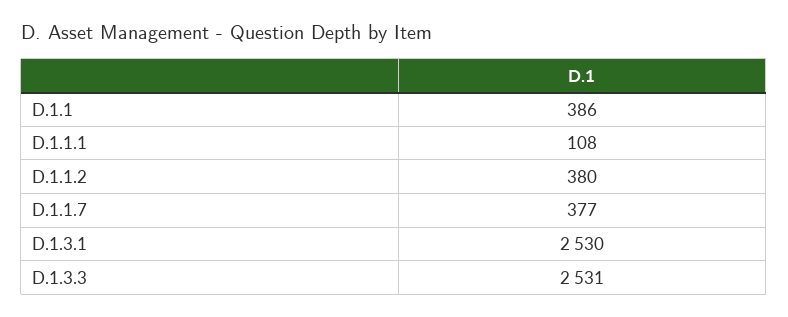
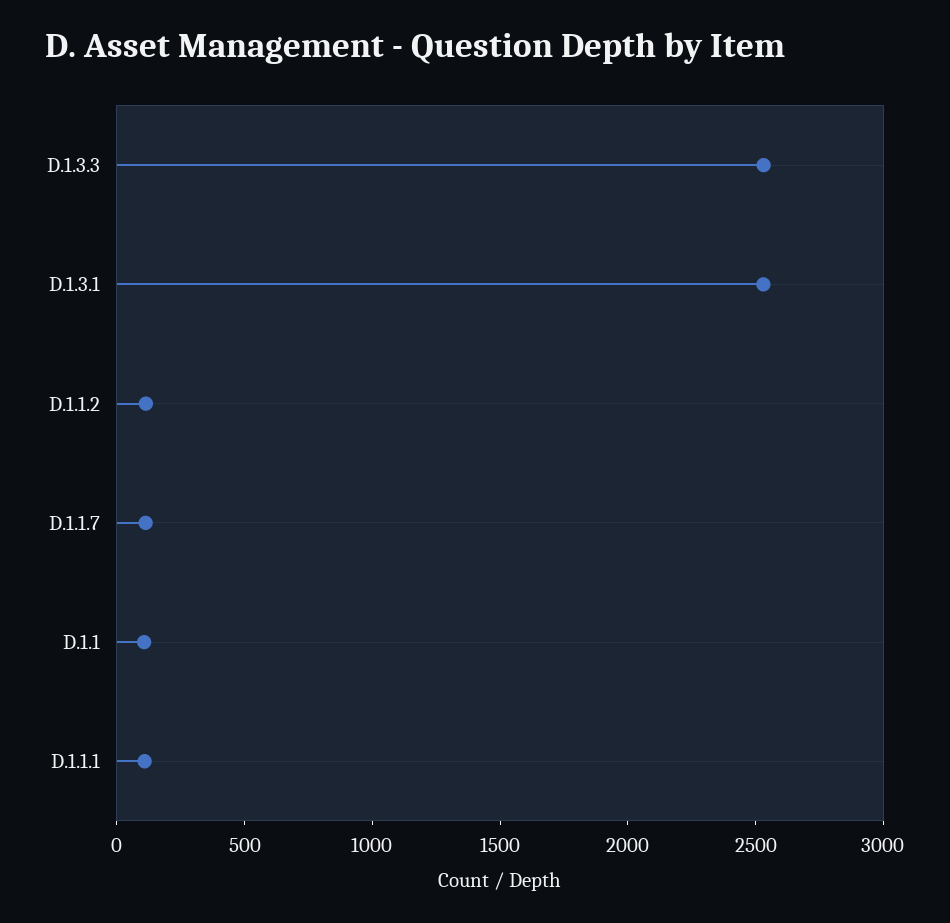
D.1.1: 386 -> 100
D.1.1.2: 380 -> 100
D.1.1.7: 377 -> 100

